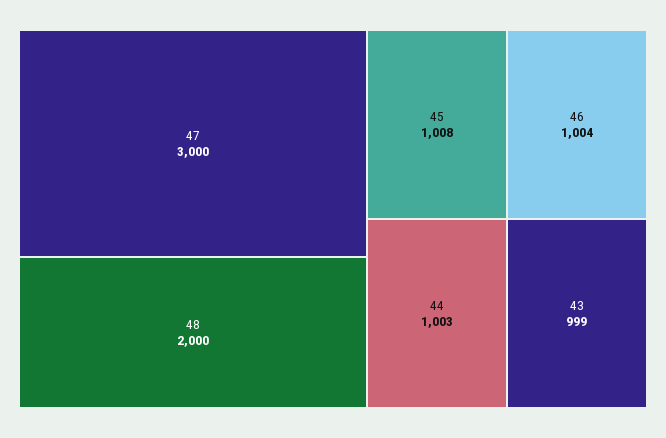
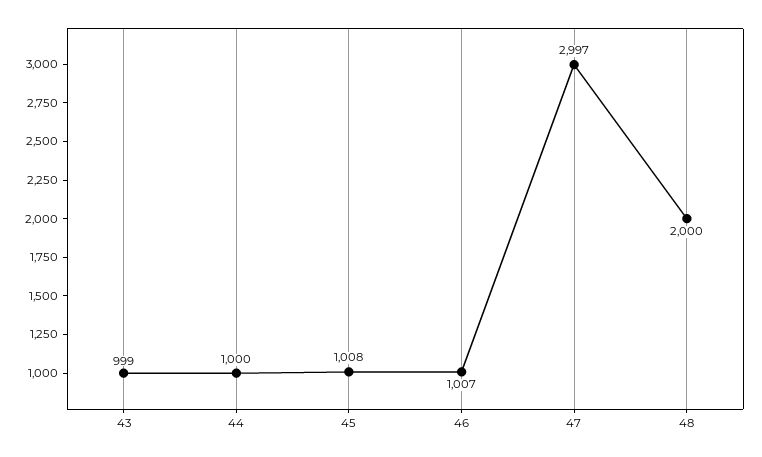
47: 3000 -> 2997
46: 1004 -> 1007
44: 1003 -> 1000

